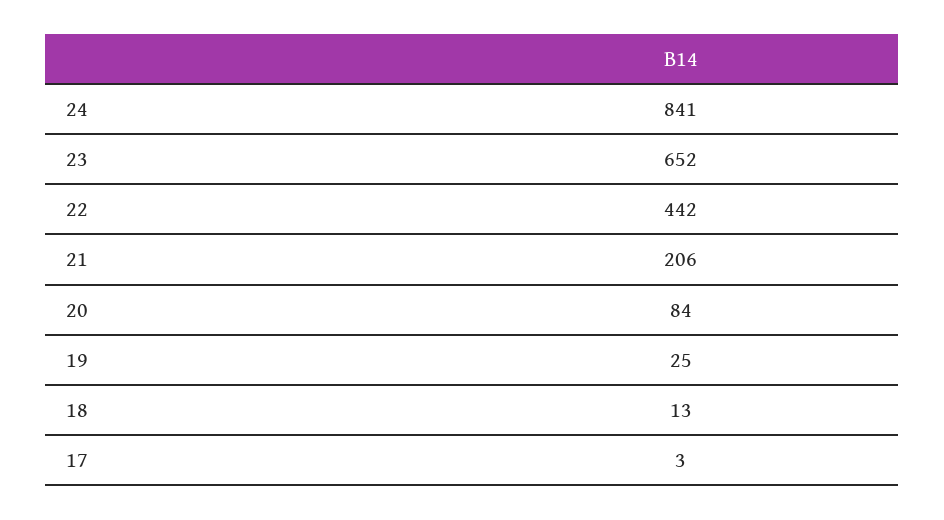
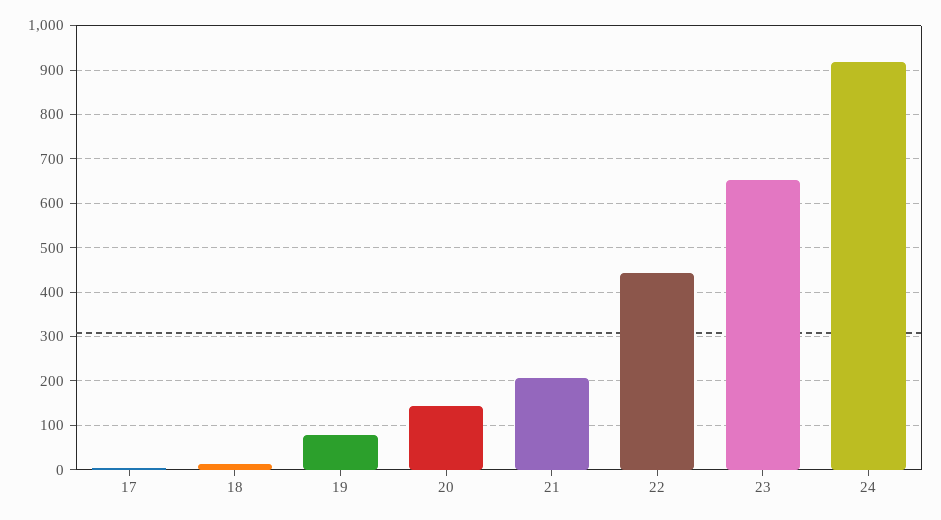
24: 841 -> 920
20: 84 -> 140
19: 25 -> 80

